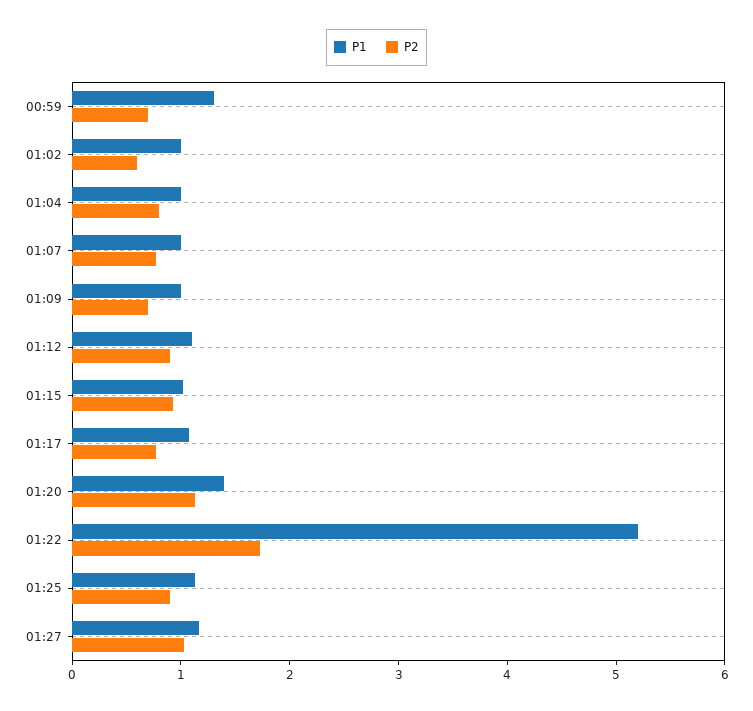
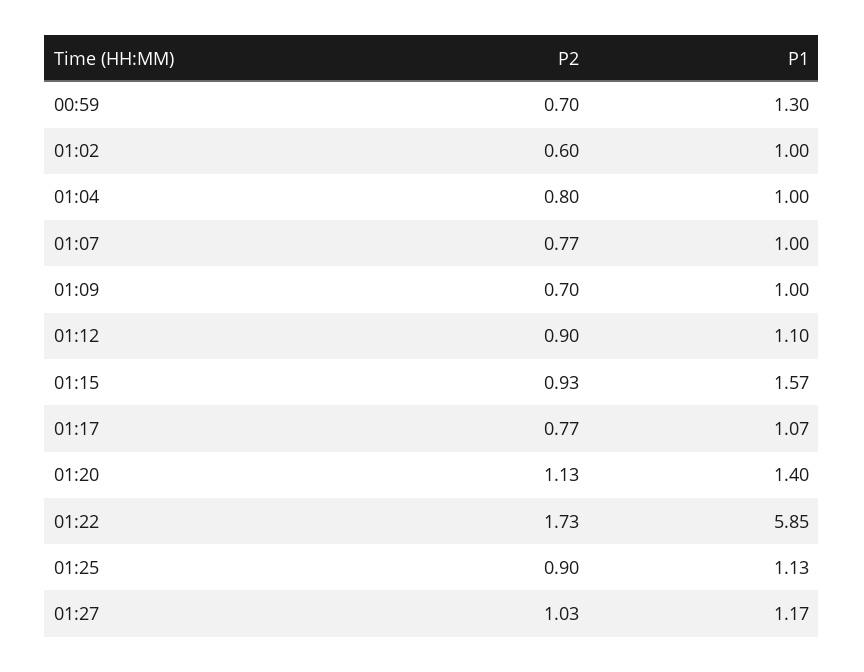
P1, 01:15: 1 -> 1.57
P1, 01:22: 5.2 -> 5.85

